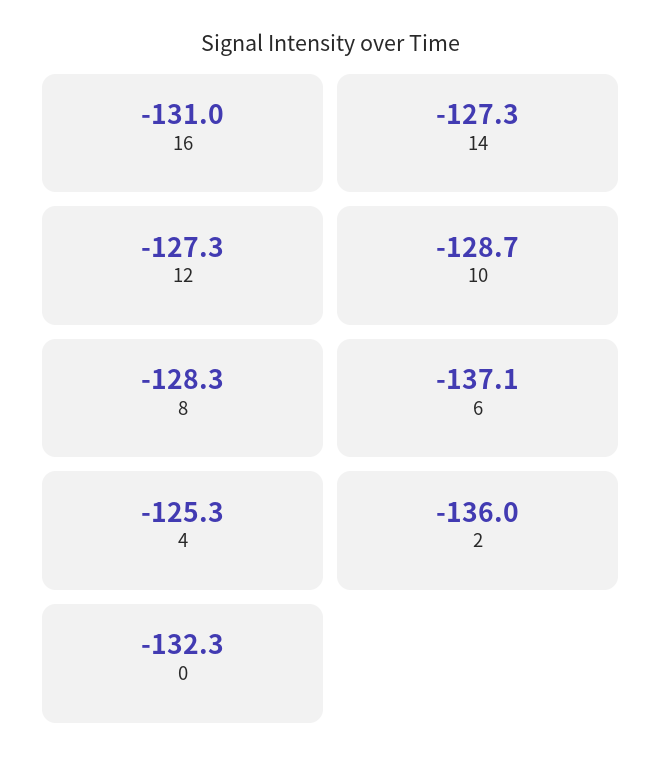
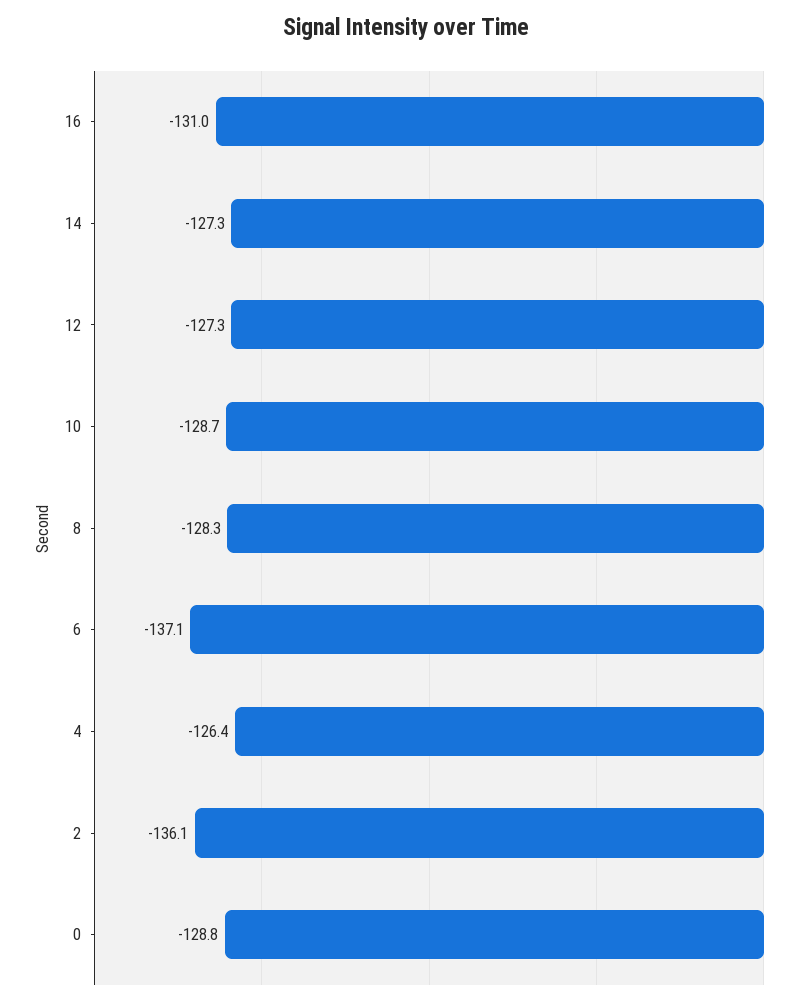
4: -125.3 -> -126.4
2: -136 -> -136.1
0: -132.3 -> -128.8

